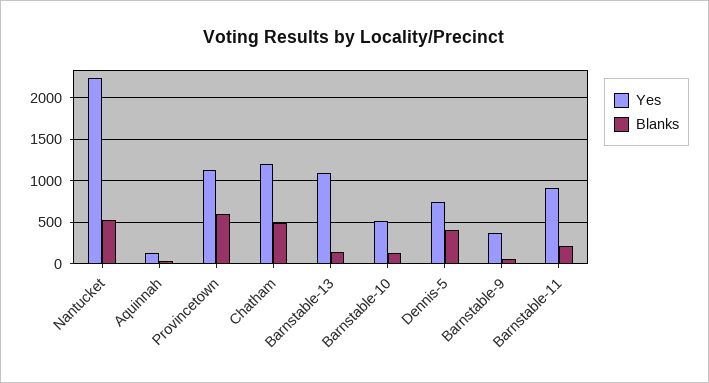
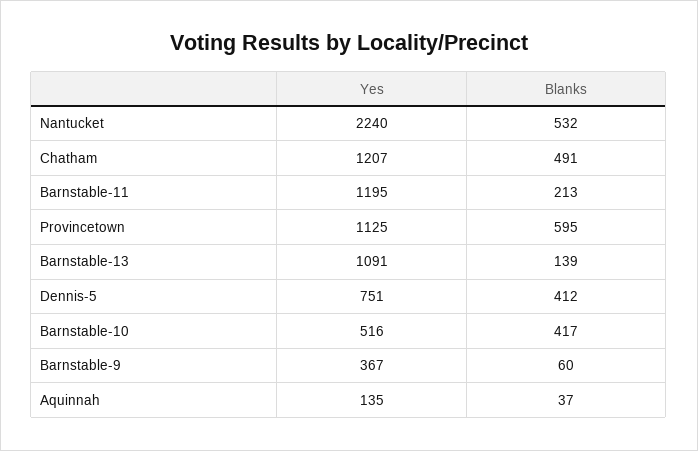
Blanks, Barnstable-10: 100 -> 417
Yes, Barnstable-11: 900 -> 1195

